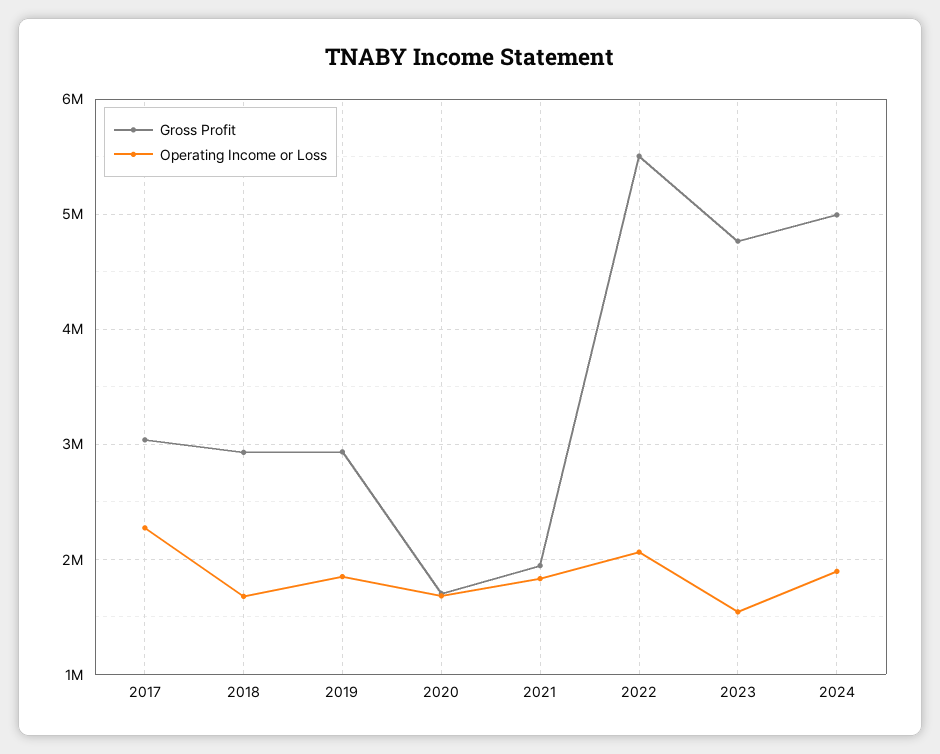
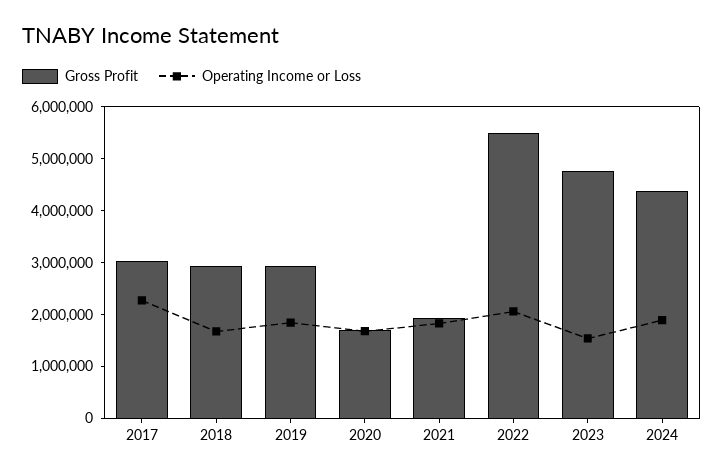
Gross Profit, 2024: 5000000 -> 4400000

